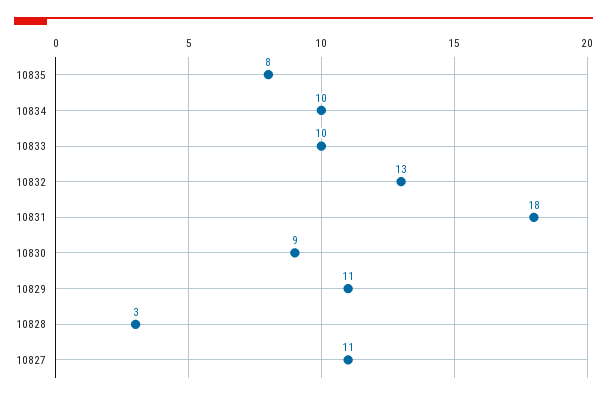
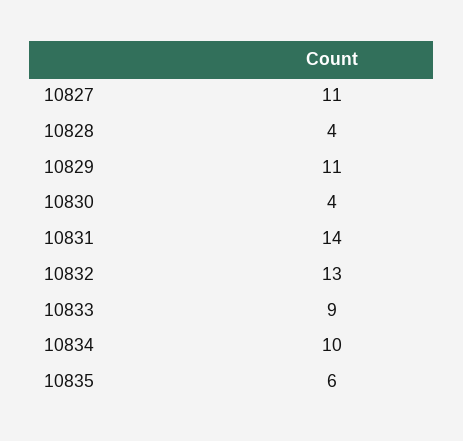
10835: 8 -> 6
10833: 10 -> 9
10831: 18 -> 14
10830: 9 -> 4
10828: 3 -> 4

